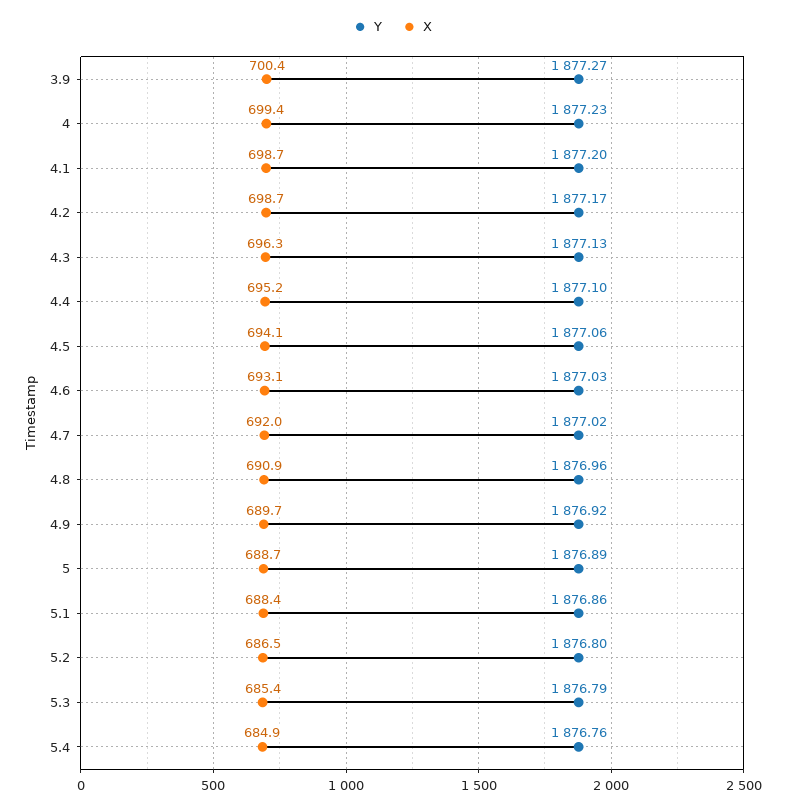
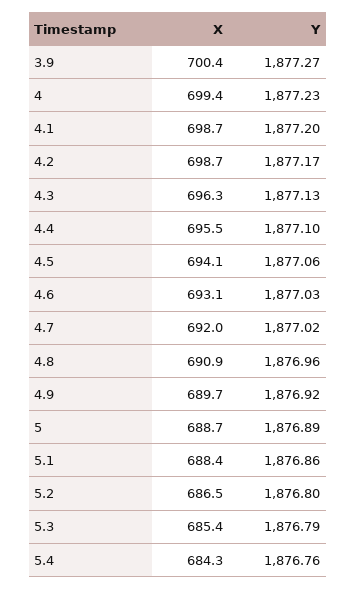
X, 4.4: 695.2 -> 695.5
X, 5.4: 684.9 -> 684.3

